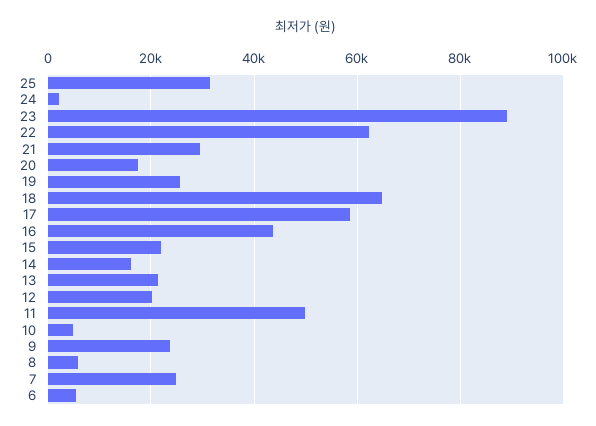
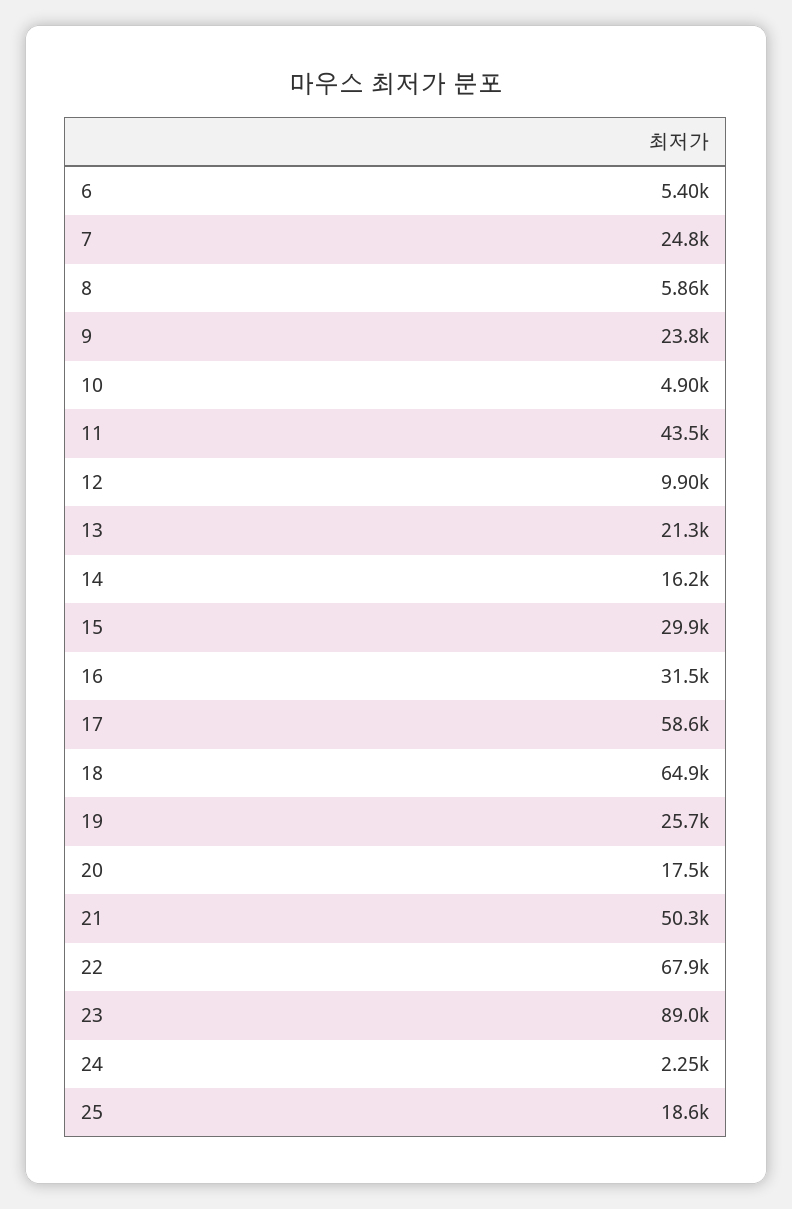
25: 32000 -> 18600
22: 62000 -> 67900
21: 30000 -> 50300
16: 44000 -> 31500
15: 22000 -> 29900
12: 20000 -> 9900
11: 50000 -> 43500

